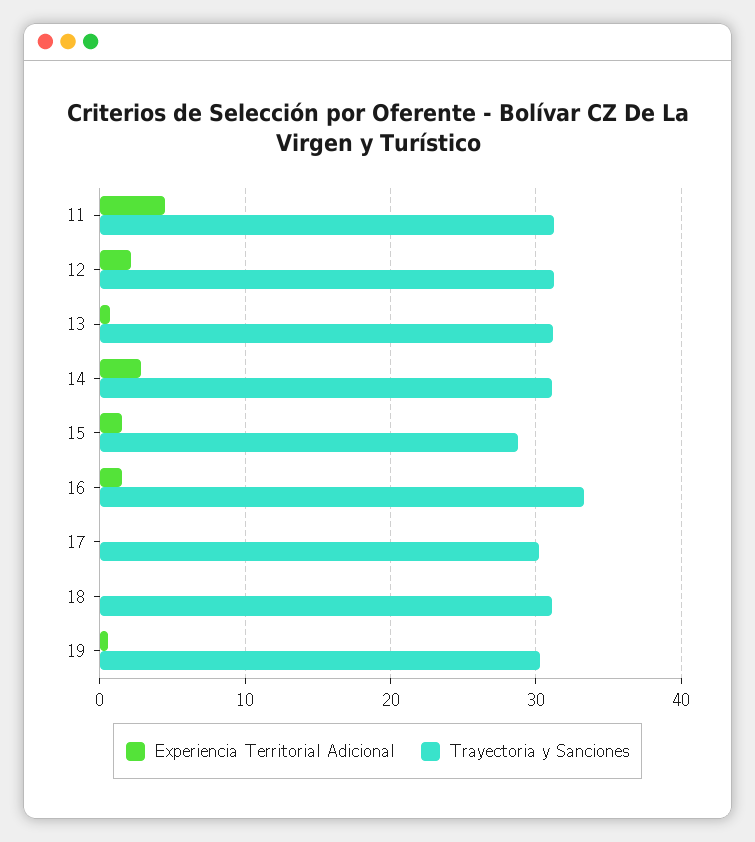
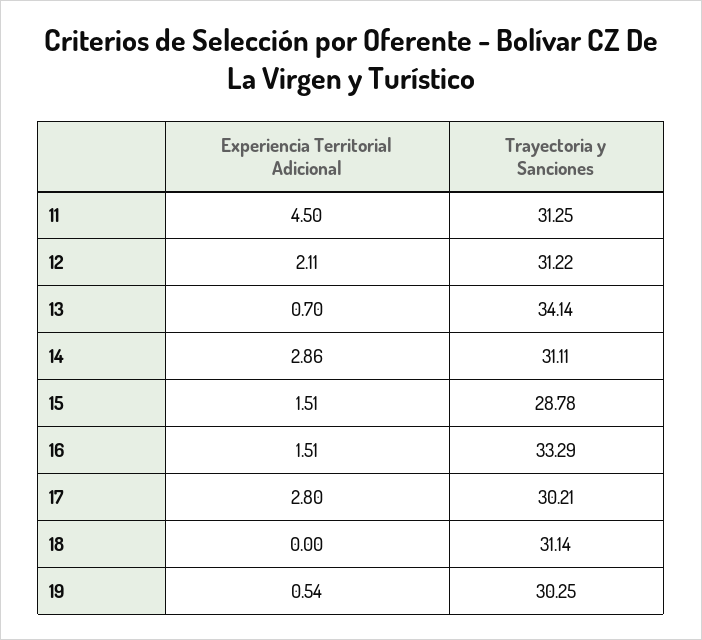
Trayectoria y Sanciones, 13: 31 -> 34.14
Experiencia Territorial Adicional, 17: 0 -> 2.8

